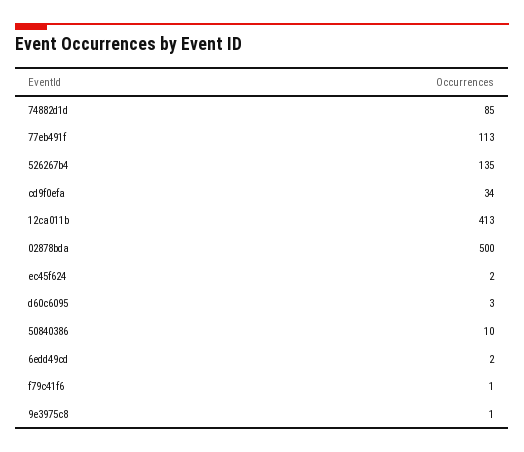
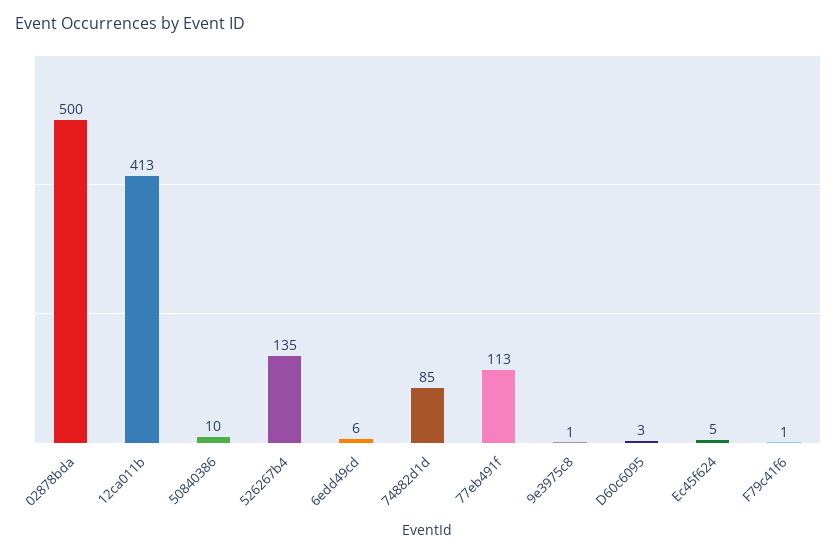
cd9f0efa: 34 -> none
ec45f624: 2 -> 5
6edd49cd: 2 -> 6

